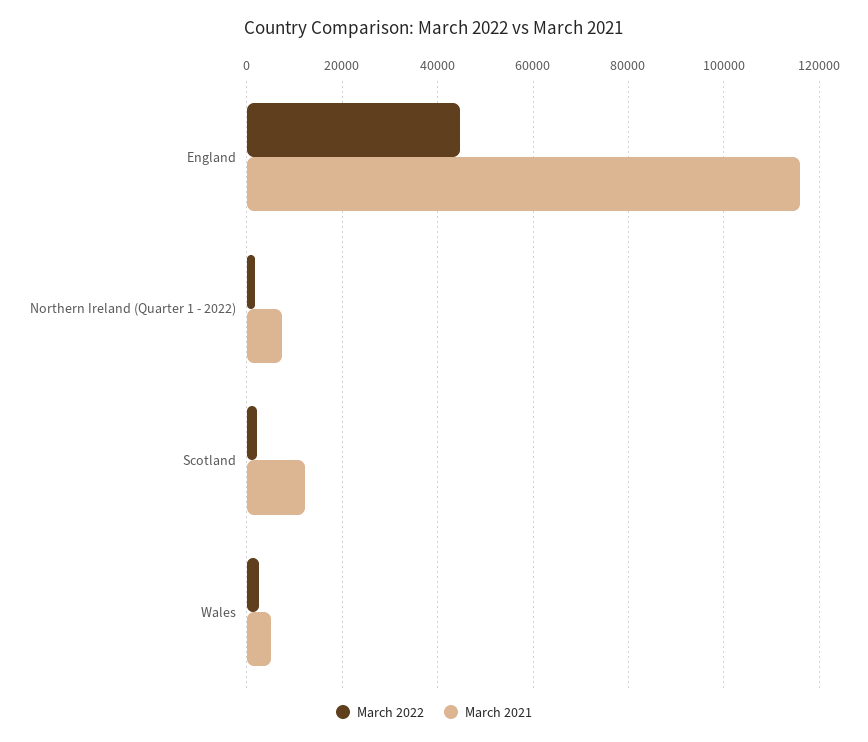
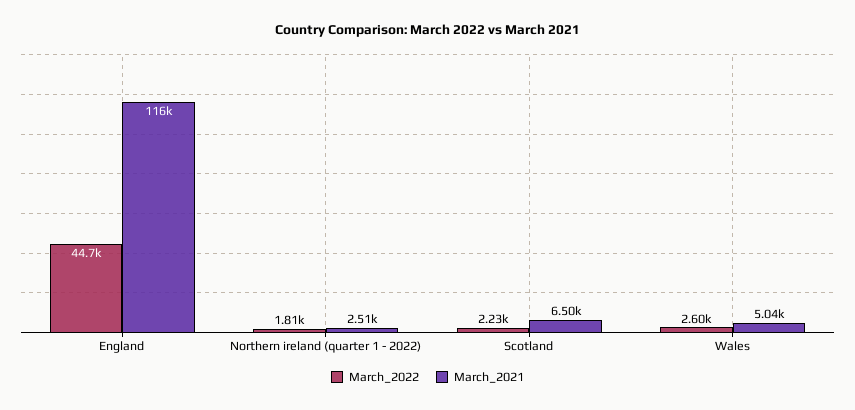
March 2021, Northern Ireland (Quarter 1 - 2022): 8000 -> 2510
March 2021, Scotland: 12000 -> 6500

